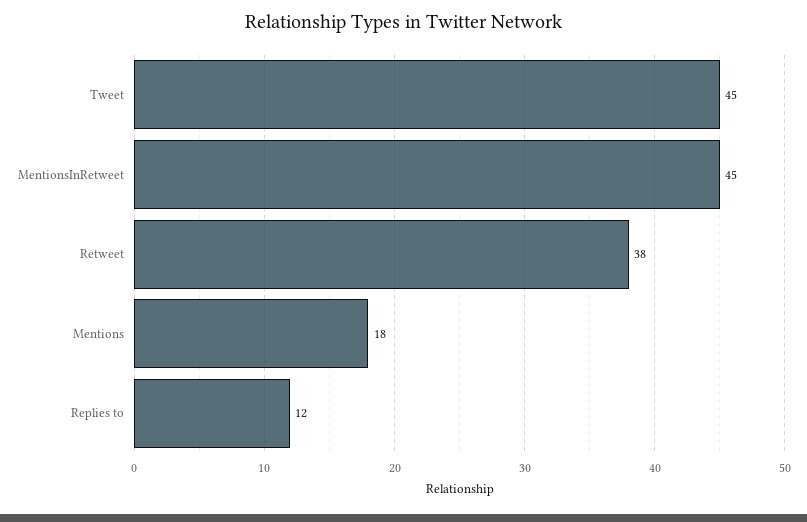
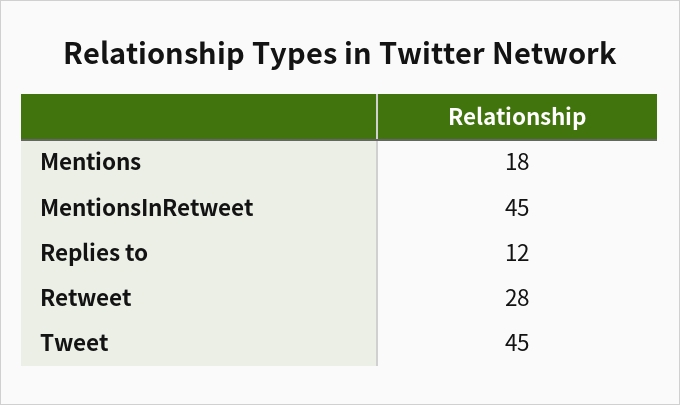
Retweet: 38 -> 28

